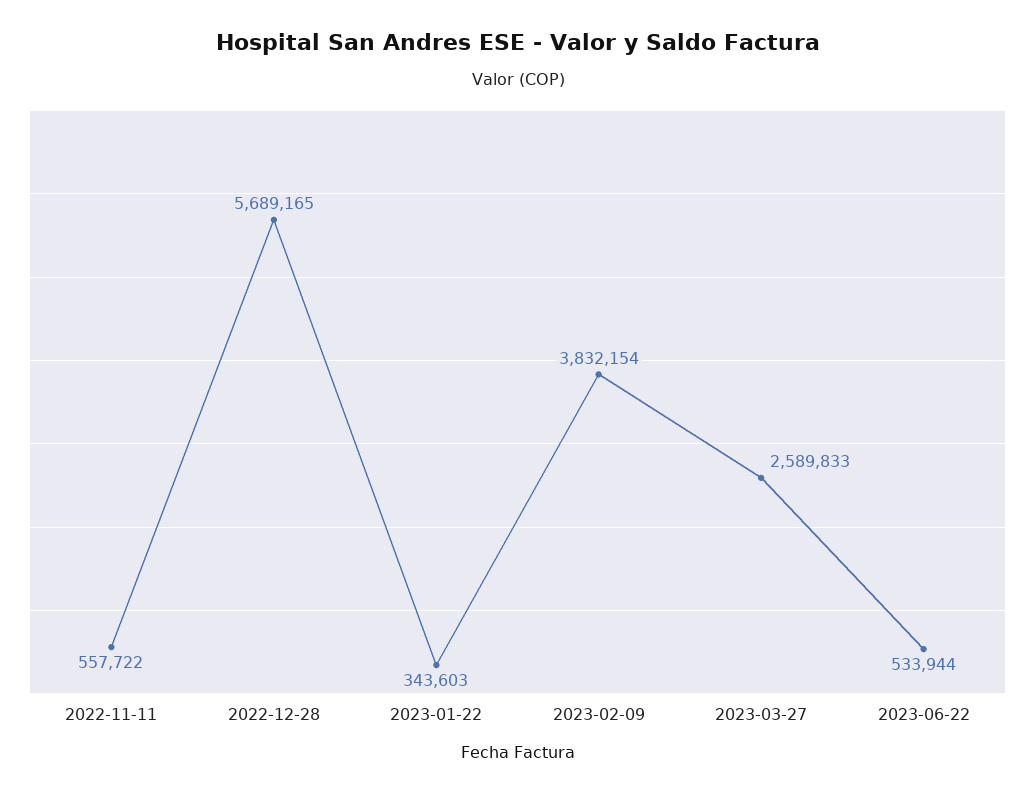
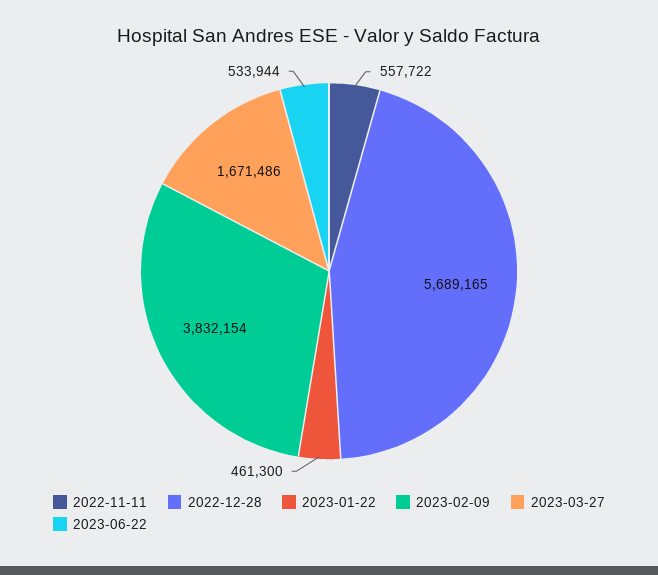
2023-01-22: 343603 -> 461300
2023-03-27: 2589833 -> 1671486

